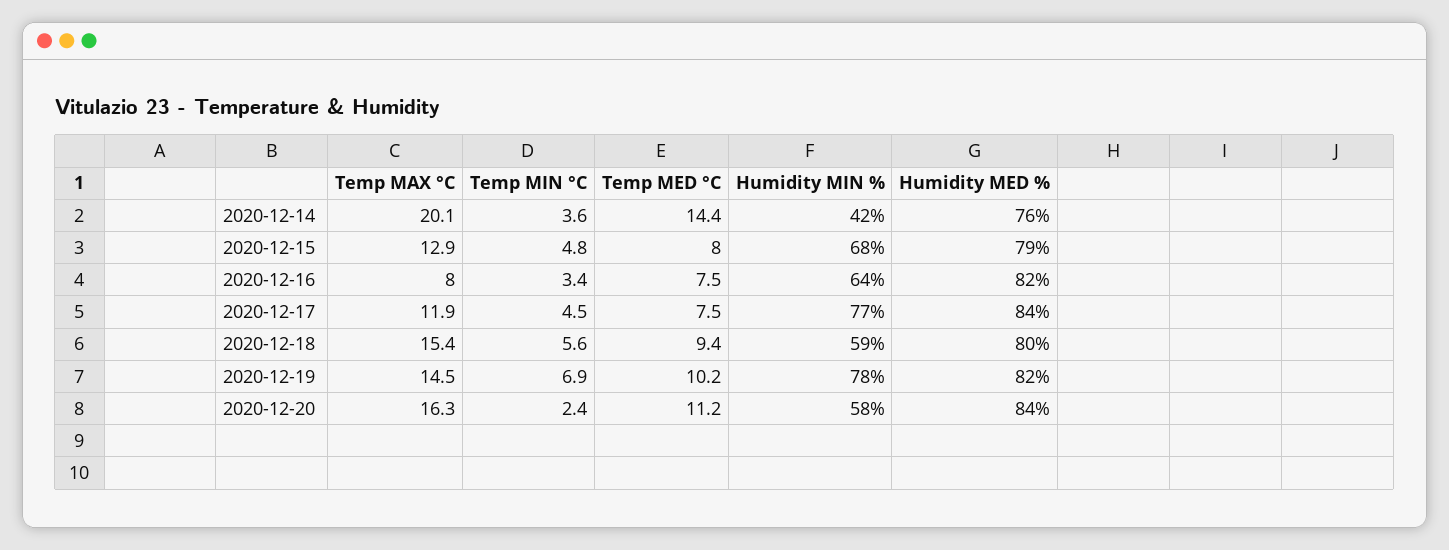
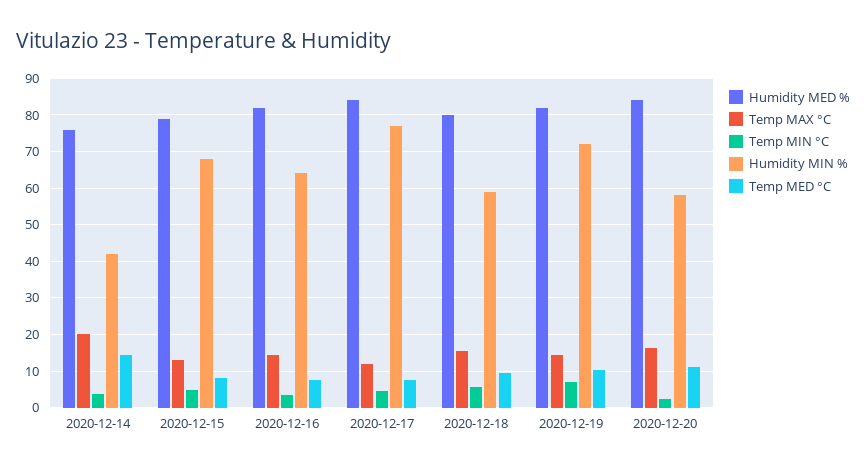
Temp MAX °C, 2020-12-16: 8 -> 14
Humidity MIN %, 2020-12-19: 78 -> 72

